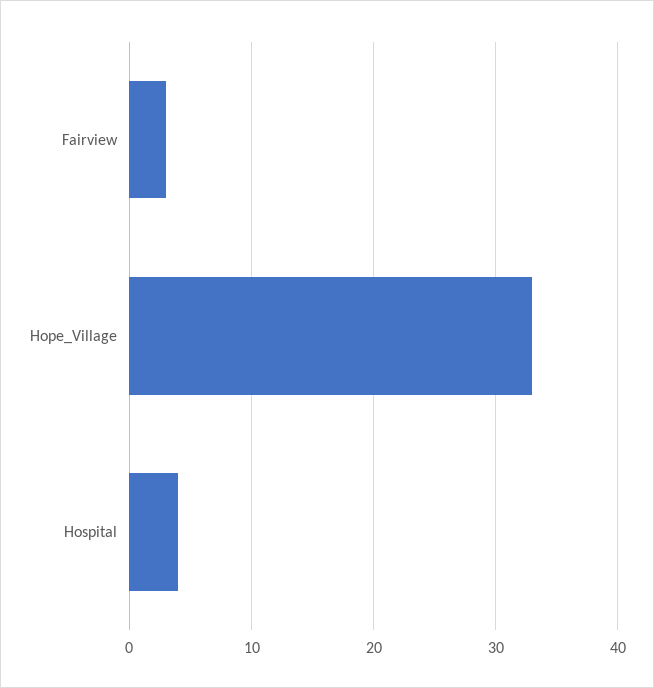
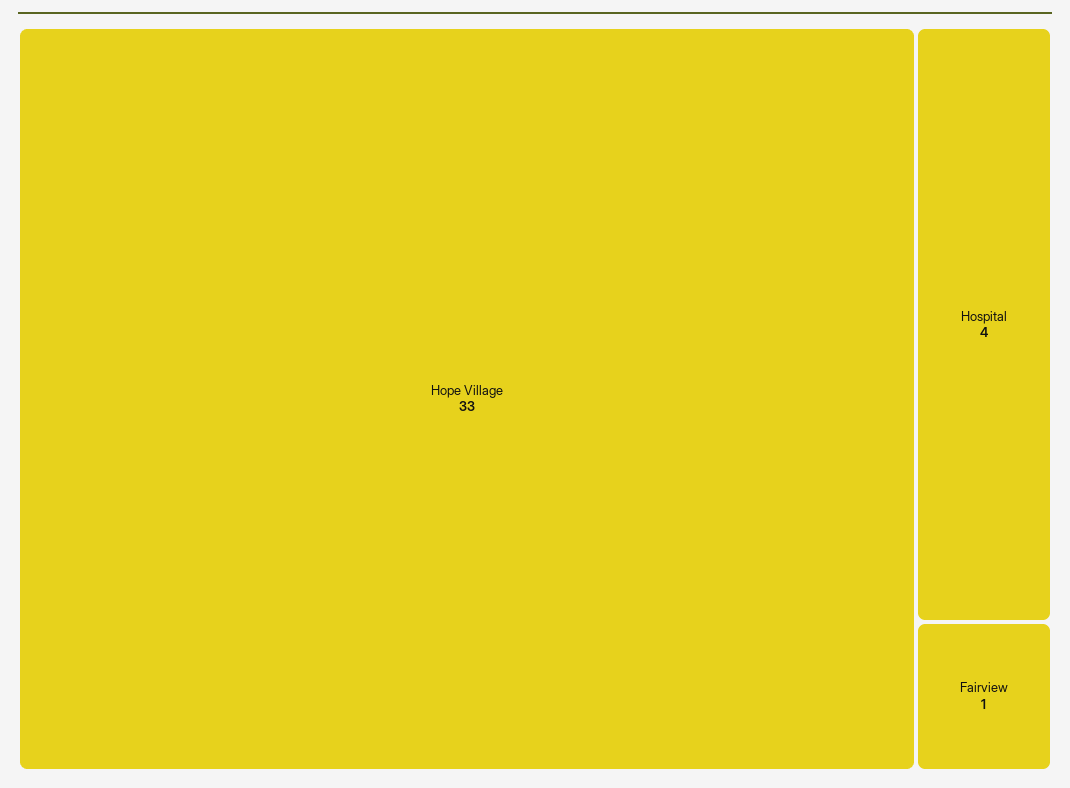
Fairview: 3 -> 1

